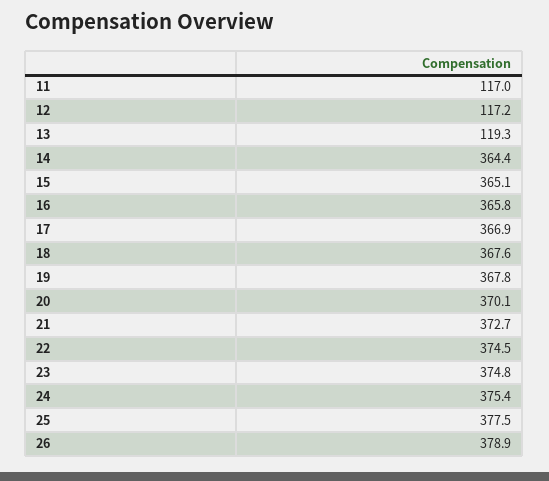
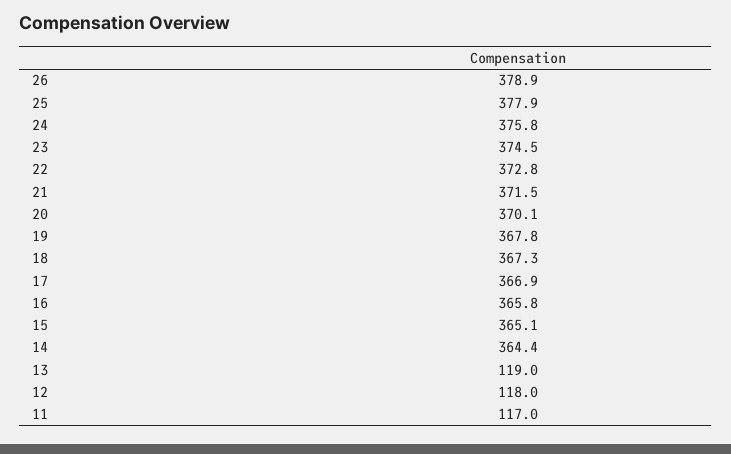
12: 117.2 -> 118
13: 119.3 -> 119
18: 367.6 -> 367.3
21: 372.7 -> 371.5
22: 374.5 -> 372.8
23: 374.8 -> 374.5
24: 375.4 -> 375.8
25: 377.5 -> 377.9

